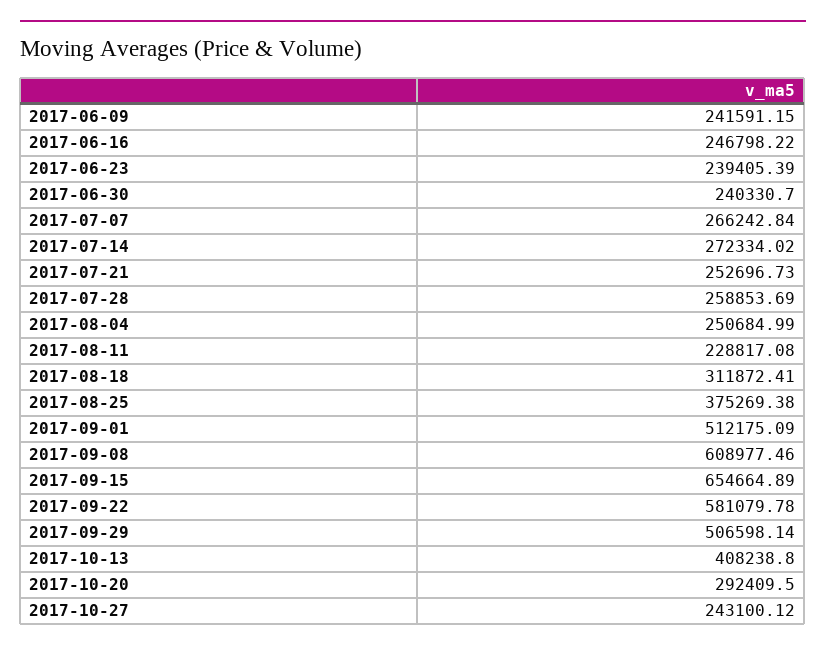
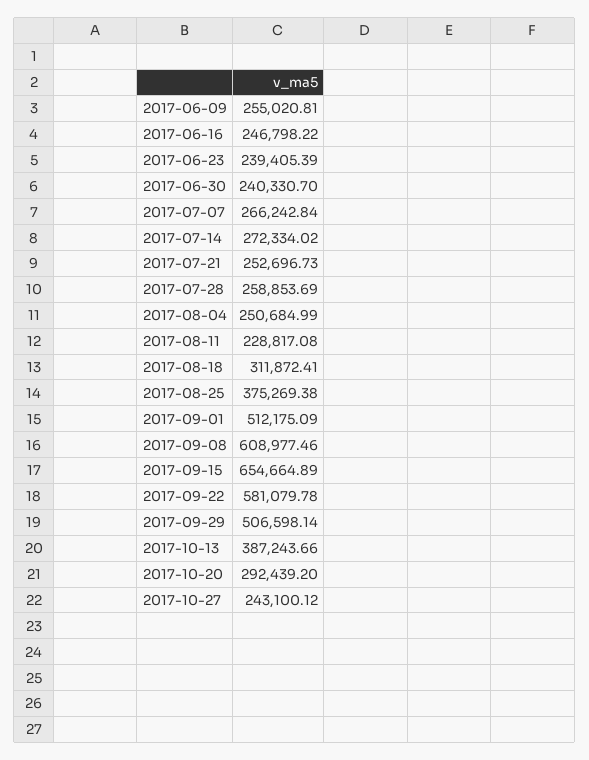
2017-06-09: 241591.15 -> 255020.81
2017-10-13: 408238.8 -> 387243.66
2017-10-20: 292409.5 -> 292439.2

